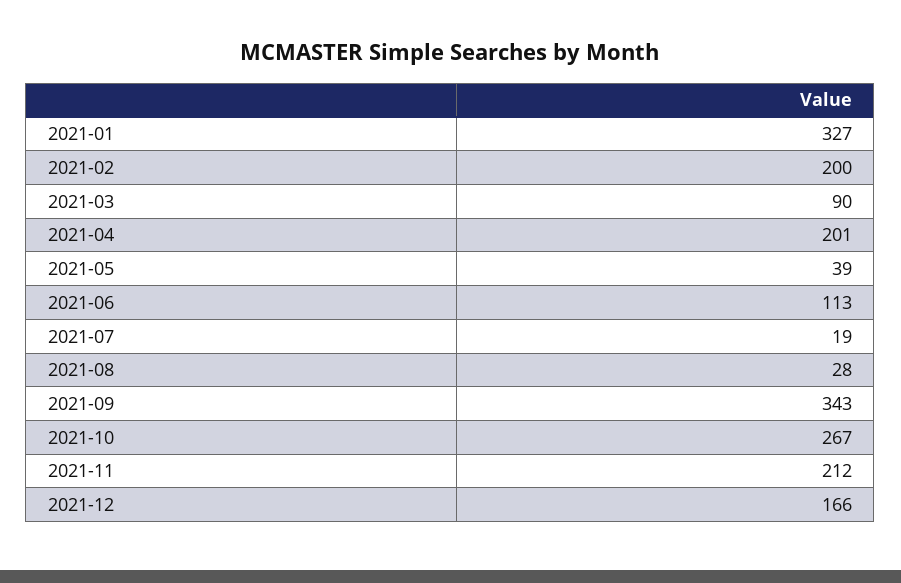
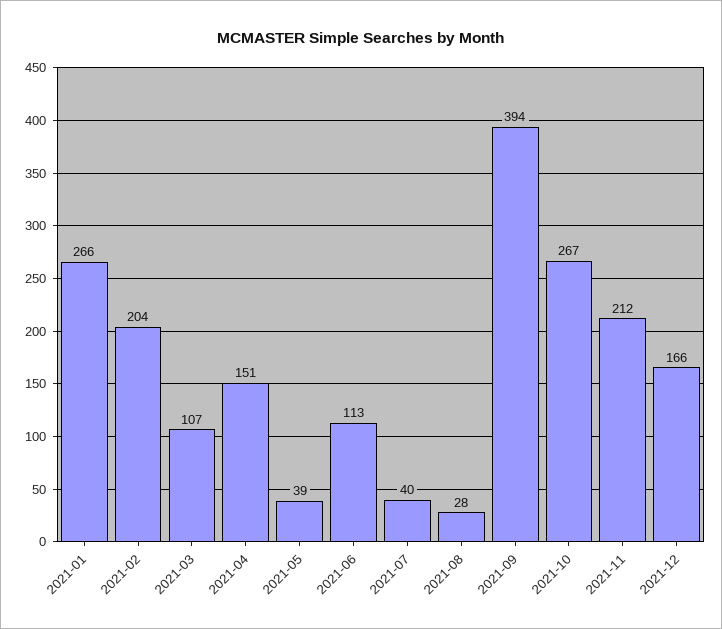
2021-01: 327 -> 266
2021-02: 200 -> 204
2021-03: 90 -> 107
2021-04: 201 -> 151
2021-07: 19 -> 40
2021-09: 343 -> 394

